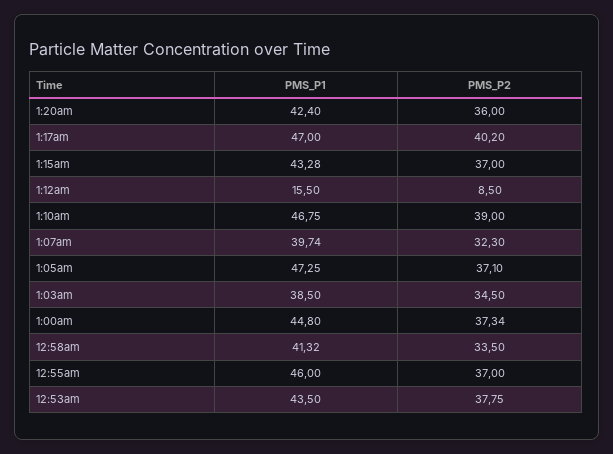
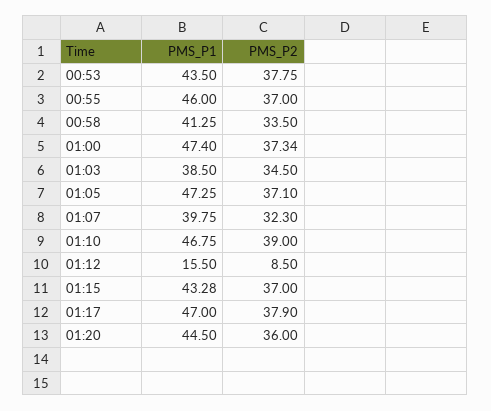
PMS_P1, 1:20am: 42.4 -> 44.5
PMS_P2, 1:17am: 40.2 -> 37.9
PMS_P1, 1:07am: 39.74 -> 39.75
PMS_P1, 1:00am: 44.8 -> 47.4
PMS_P1, 12:58am: 41.32 -> 41.25

